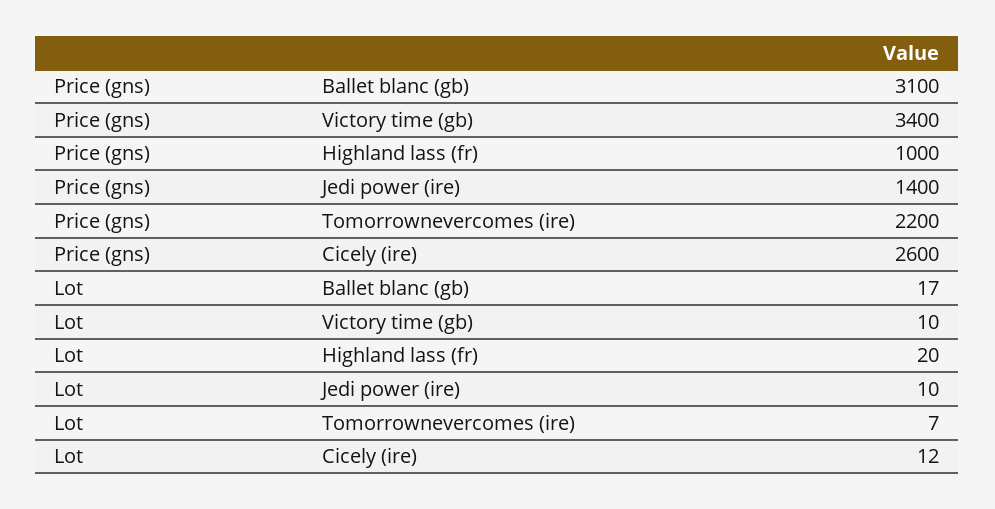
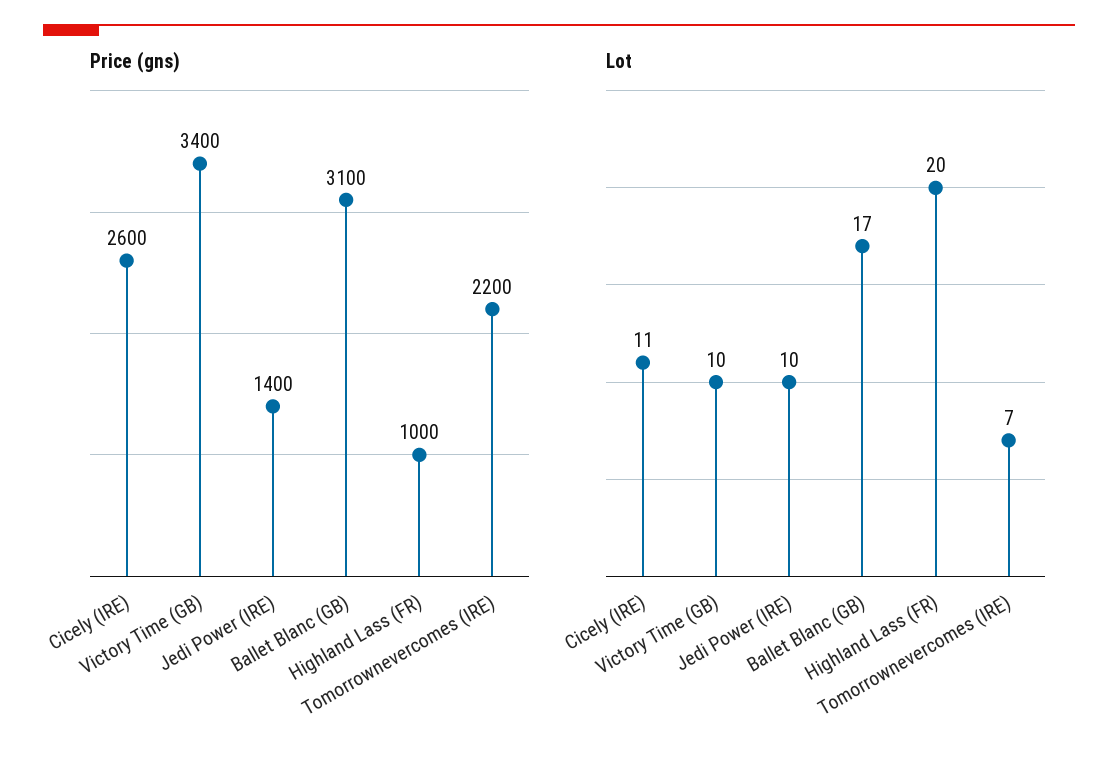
Lot, Cicely (ire): 12 -> 11

